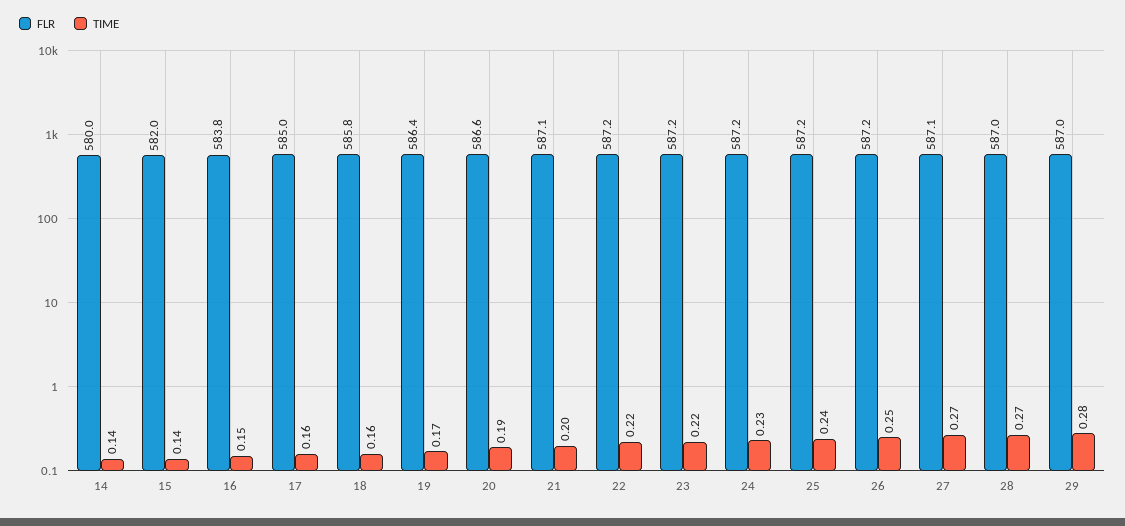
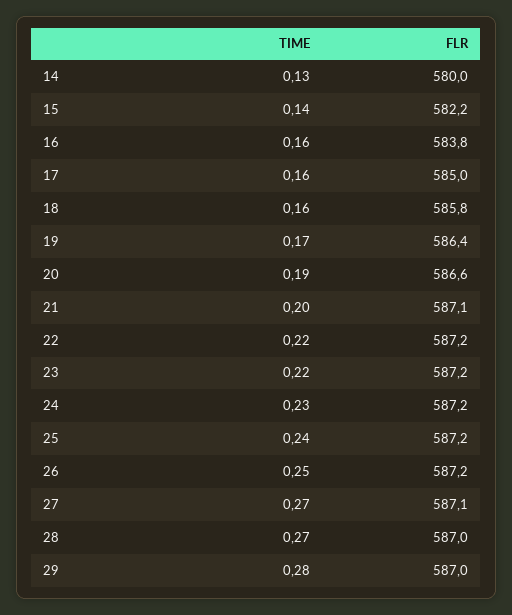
TIME, 14: 0.14 -> 0.13
FLR, 15: 582 -> 582.2
TIME, 16: 0.15 -> 0.16

